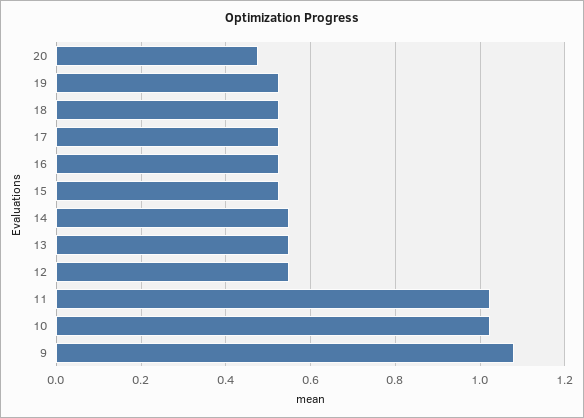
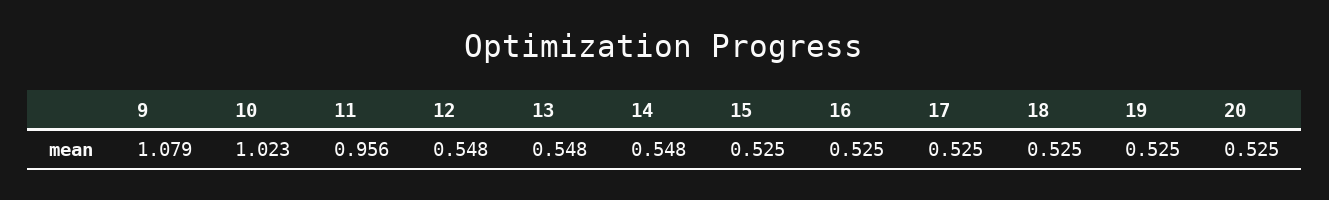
20: 0.48 -> 0.525
11: 1.02 -> 0.956

